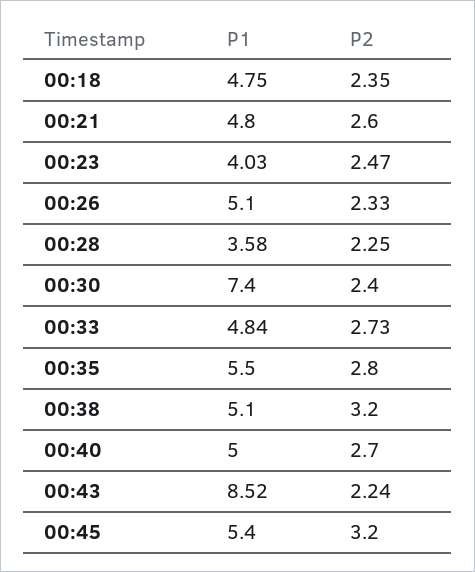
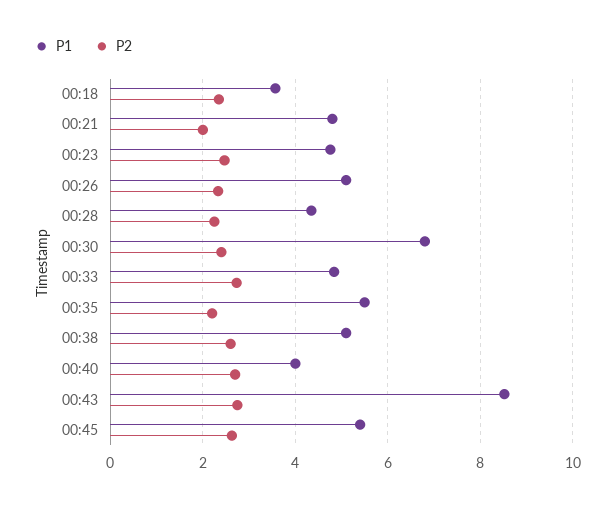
P1, 00:18: 4.75 -> 3.6
P2, 00:21: 2.6 -> 2
P1, 00:23: 4.03 -> 4.8
P1, 00:28: 3.58 -> 4.4
P1, 00:30: 7.4 -> 6.8
P2, 00:35: 2.8 -> 2.2
P2, 00:38: 3.2 -> 2.6
P1, 00:40: 5 -> 4
P2, 00:43: 2.24 -> 2.8
P2, 00:45: 3.2 -> 2.6

